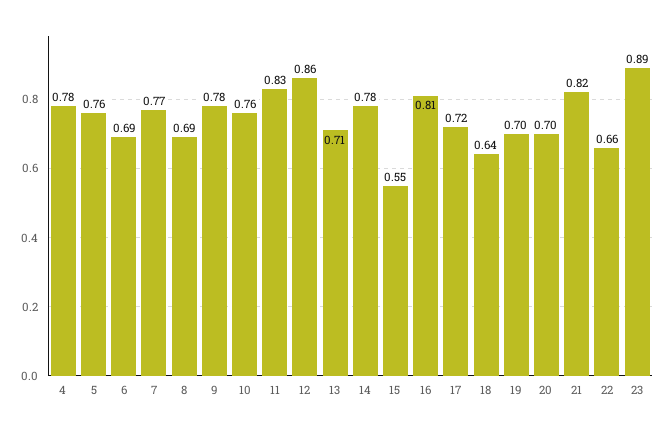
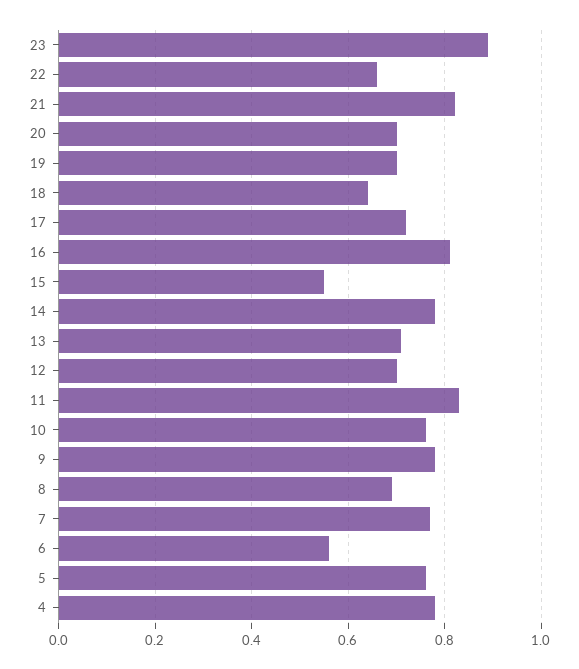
6: 0.69 -> 0.55
12: 0.86 -> 0.7

